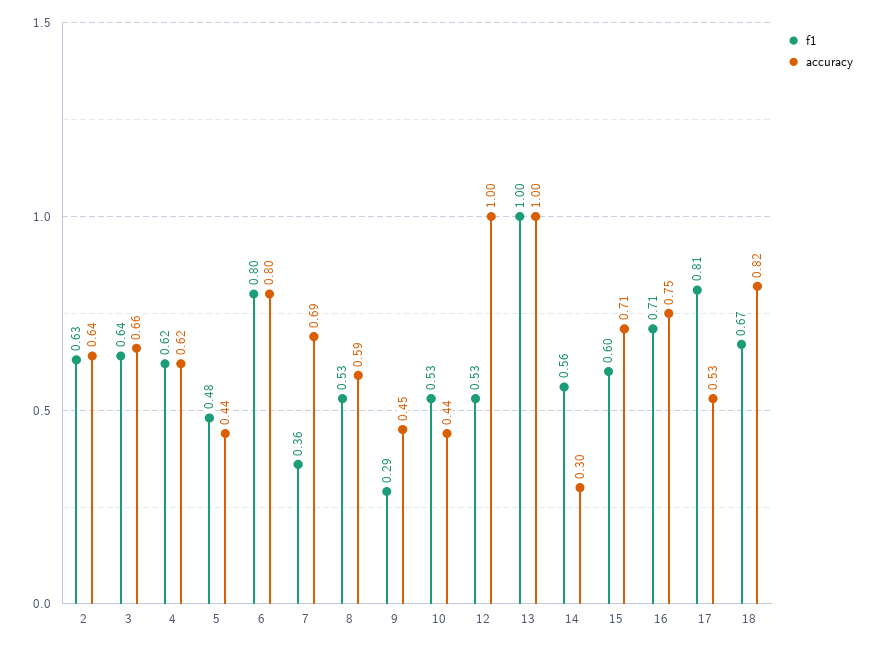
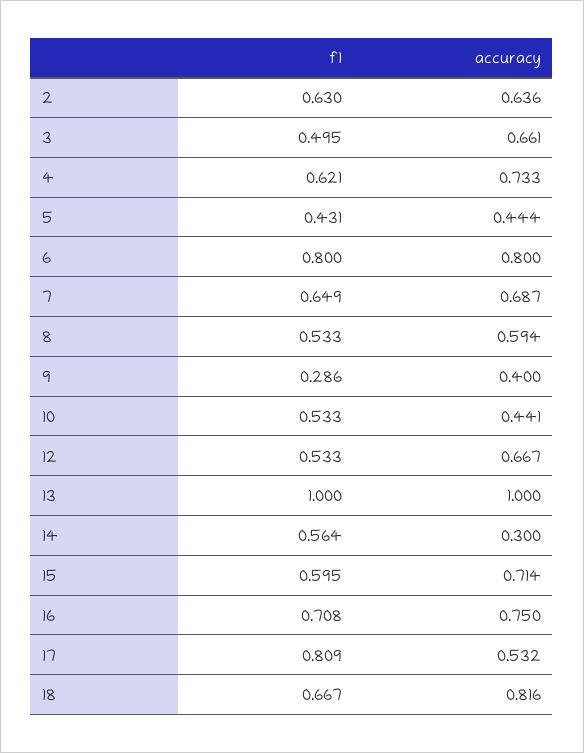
f1, 3: 0.64 -> 0.495
accuracy, 4: 0.62 -> 0.733
f1, 5: 0.48 -> 0.431
f1, 7: 0.36 -> 0.649
accuracy, 9: 0.45 -> 0.4
accuracy, 12: 1 -> 0.667

